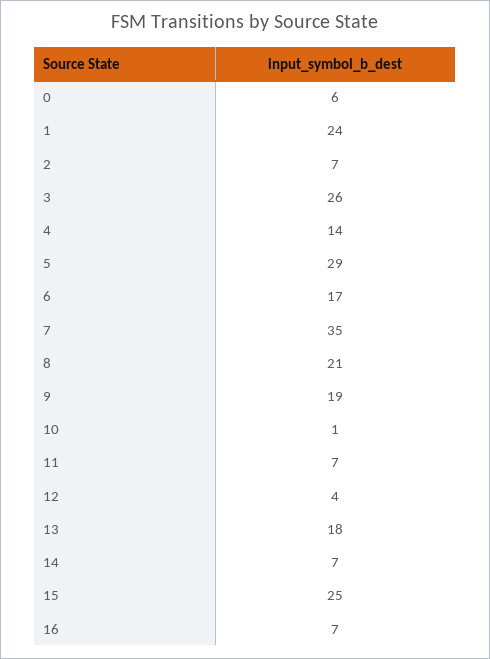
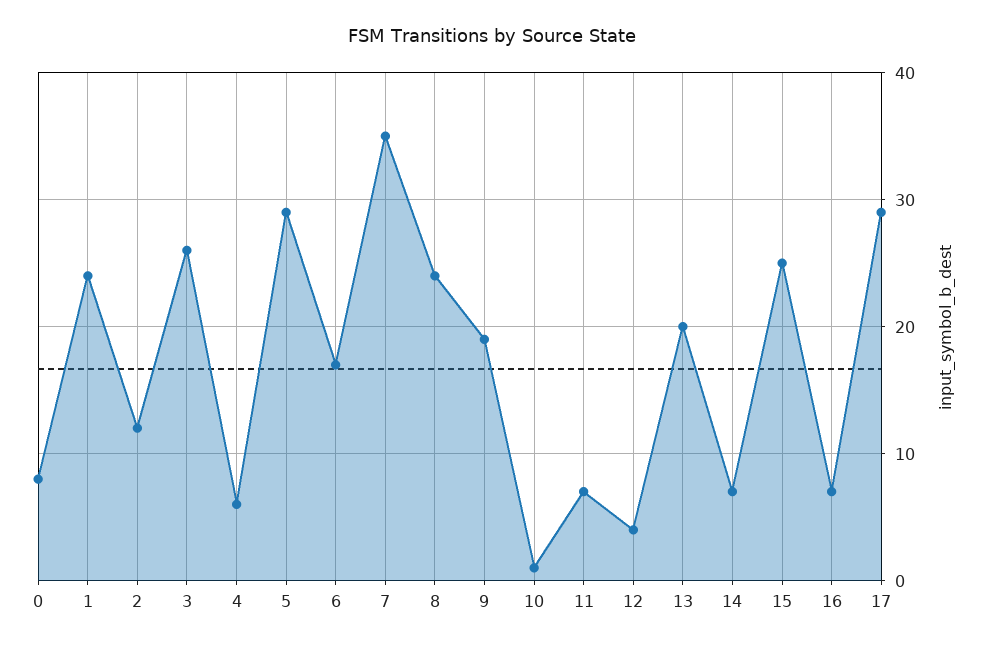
0: 6 -> 8
2: 7 -> 12
4: 14 -> 6
8: 21 -> 24
13: 18 -> 20
17: none -> 29

